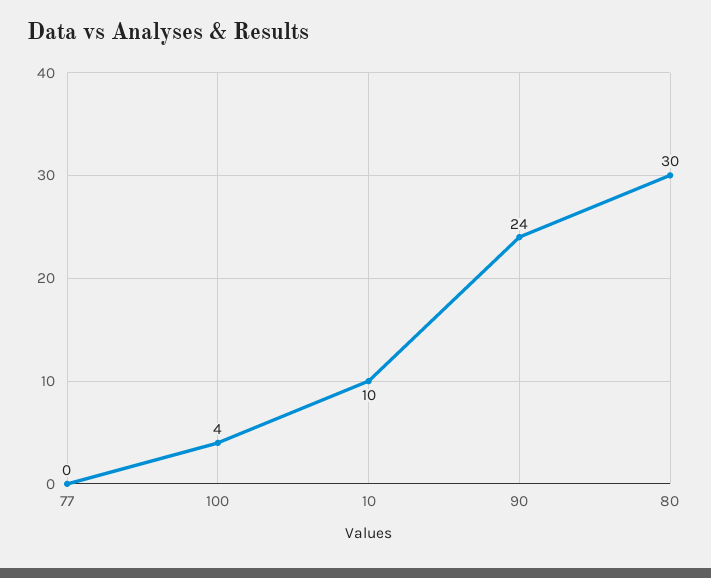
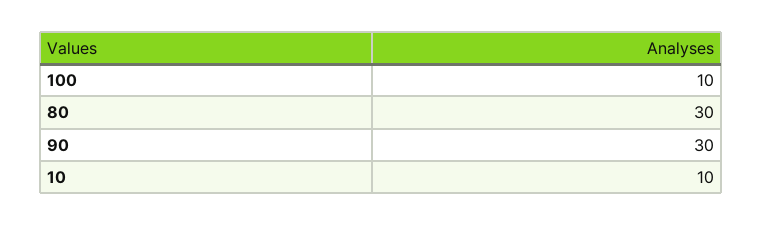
77: 0 -> none
100: 4 -> 10
90: 24 -> 30

